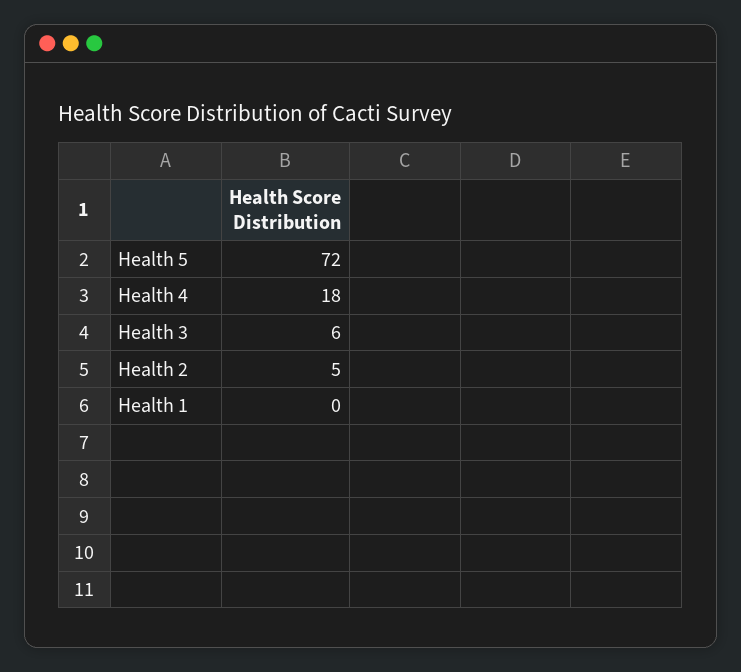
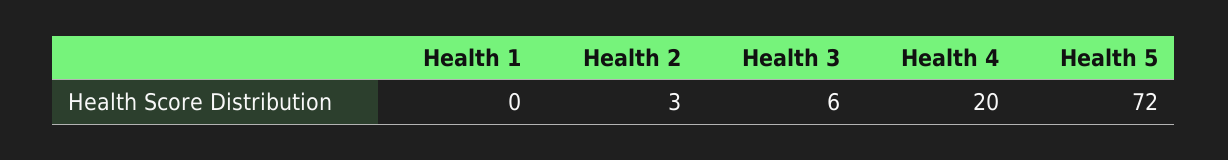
Health 4: 18 -> 20
Health 2: 5 -> 3

